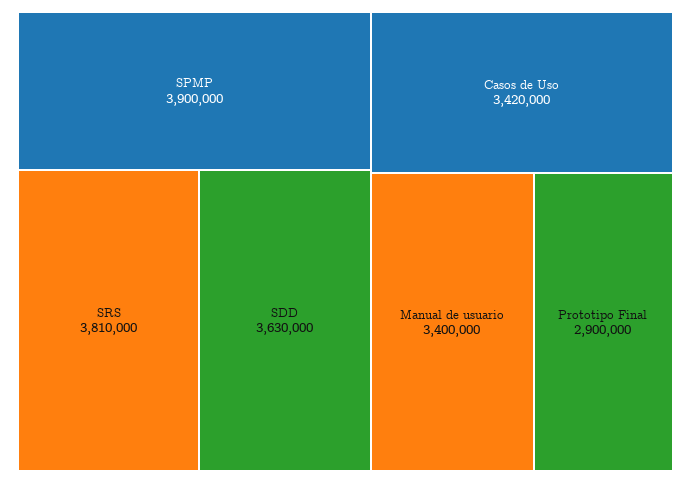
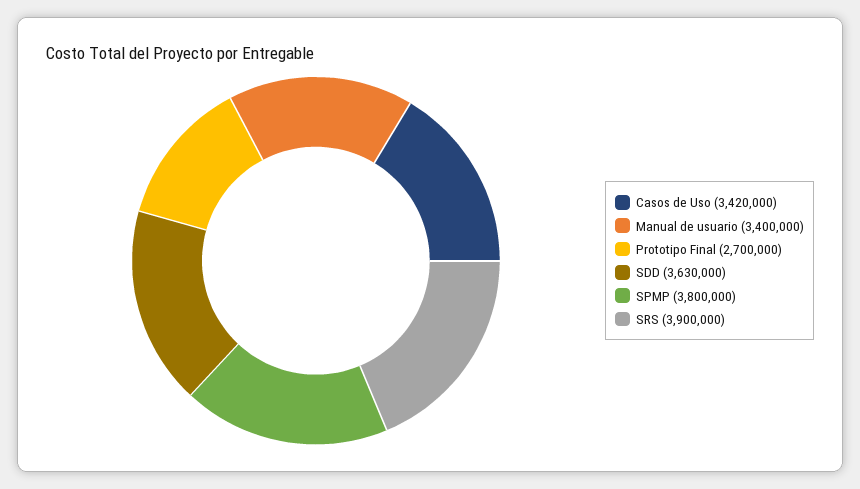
SPMP: 3900000 -> 3800000
SRS: 3810000 -> 3900000
Prototipo Final: 2900000 -> 2700000

